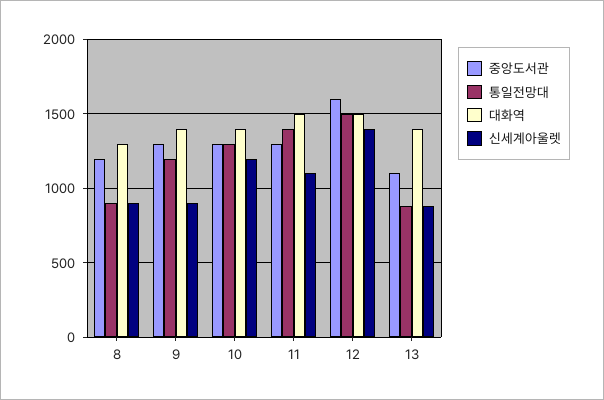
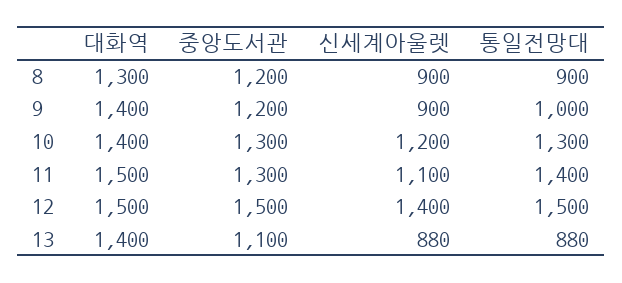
중앙도서관, 9: 1300 -> 1200
통일전망대, 9: 1200 -> 1000
중앙도서관, 12: 1600 -> 1500

